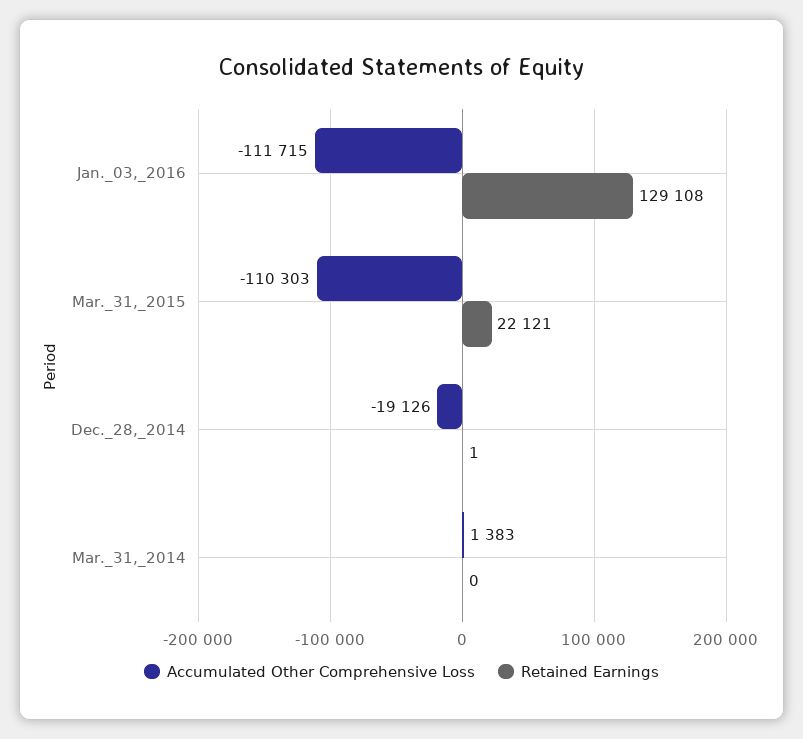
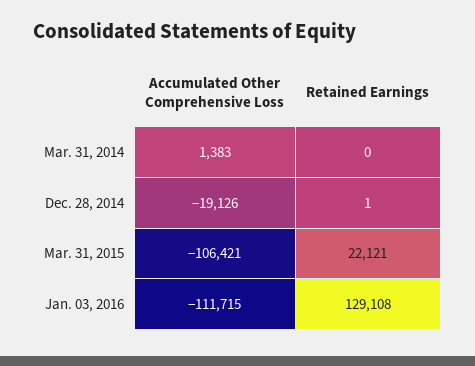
Accumulated Other Comprehensive Loss, Mar._31,_2015: -110303 -> -106421

